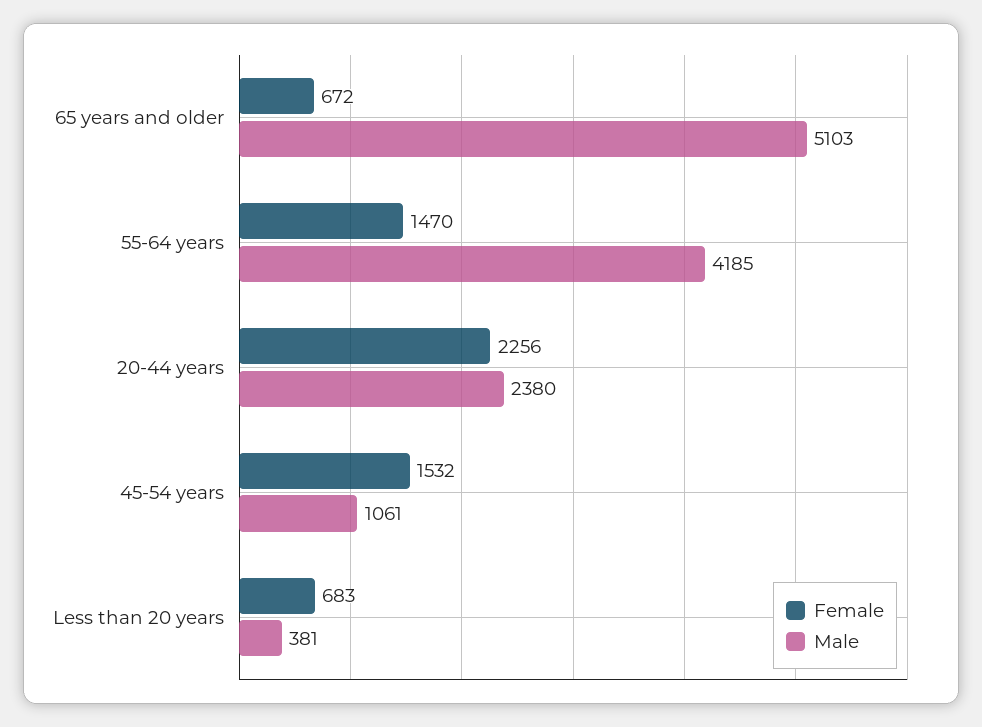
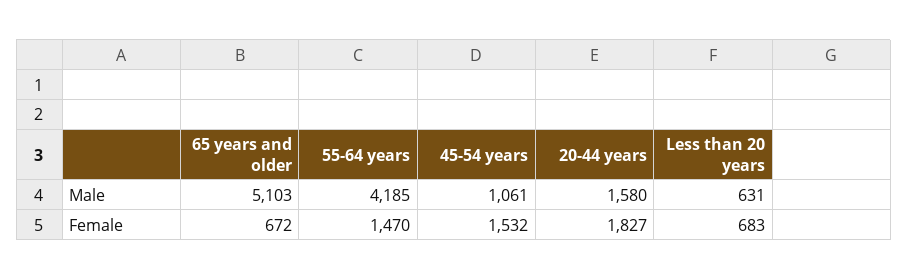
Female, 20-44 years: 2256 -> 1827
Male, 20-44 years: 2380 -> 1580
Male, Less than 20 years: 381 -> 631

